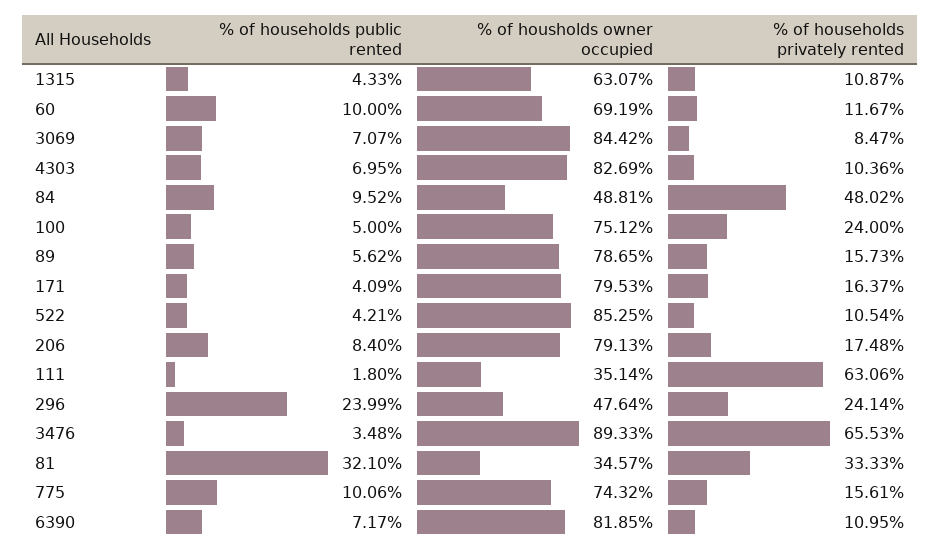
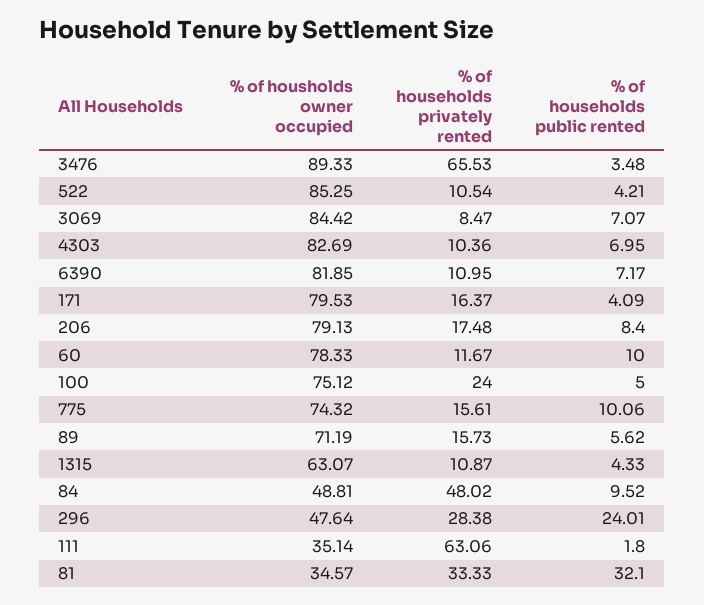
% of housholds owner occupied, 60: 69.19 -> 78.33
% of housholds owner occupied, 89: 78.65 -> 71.19
% of households public rented, 296: 23.99 -> 24.01
% of households privately rented, 296: 24.14 -> 28.38

